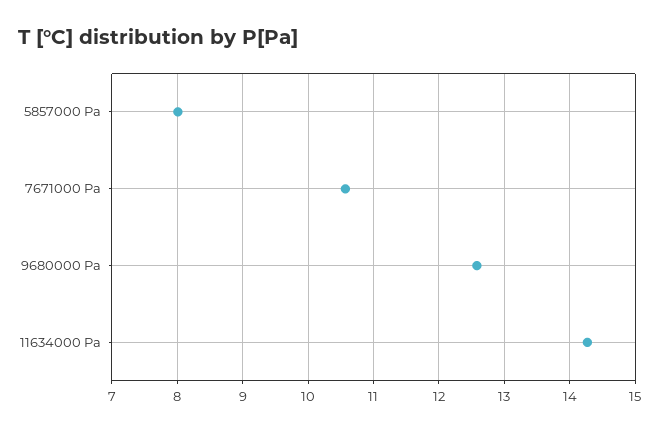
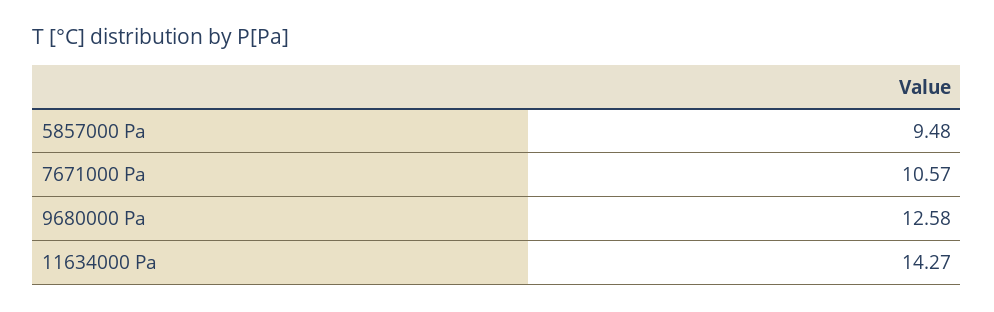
5857000 Pa: 8 -> 9.48

